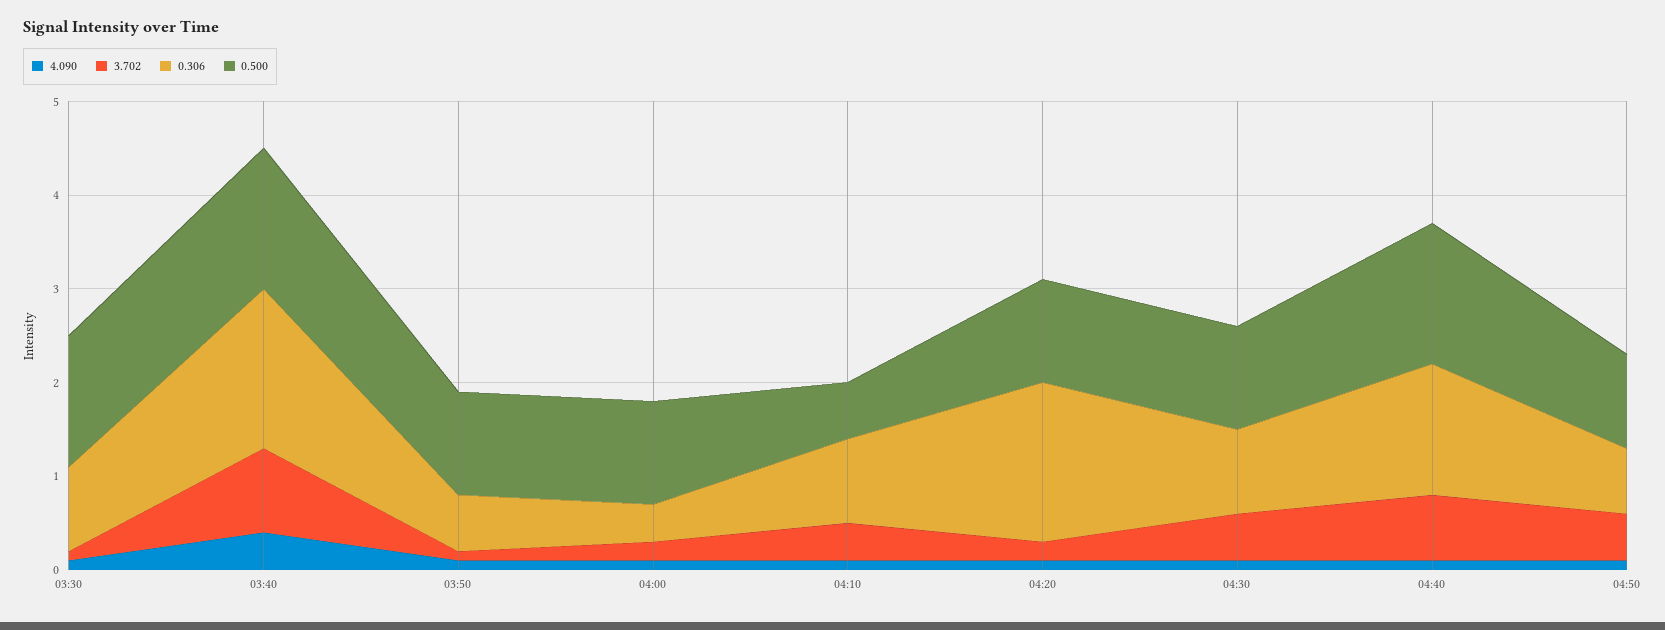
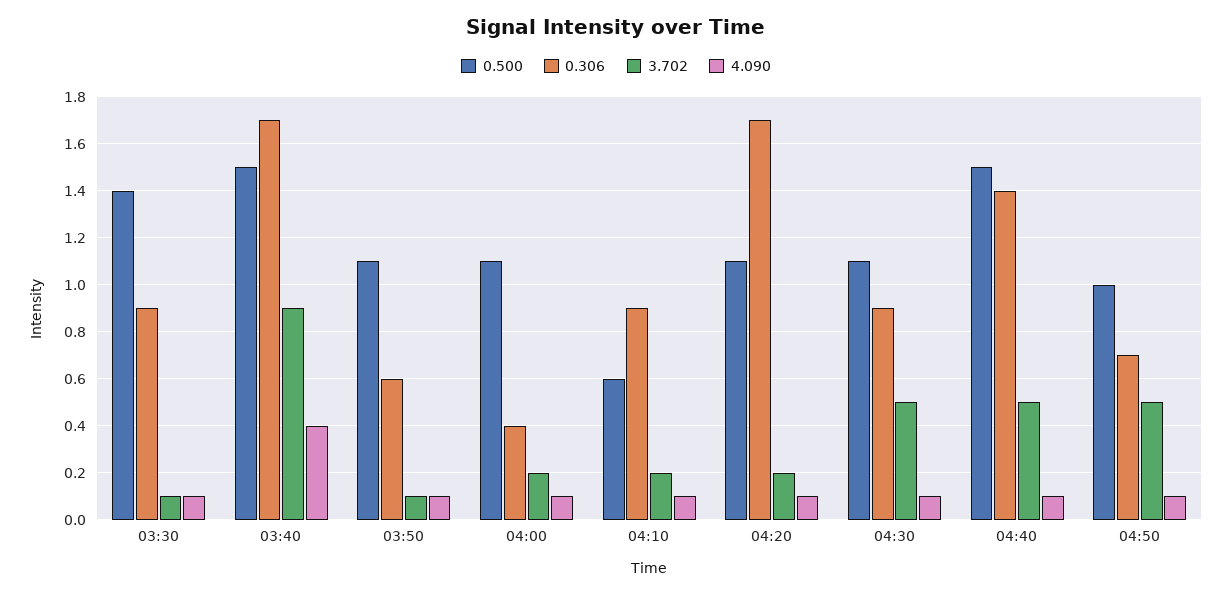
3.702, 04:10: 0.4 -> 0.2
3.702, 04:40: 0.7 -> 0.5

